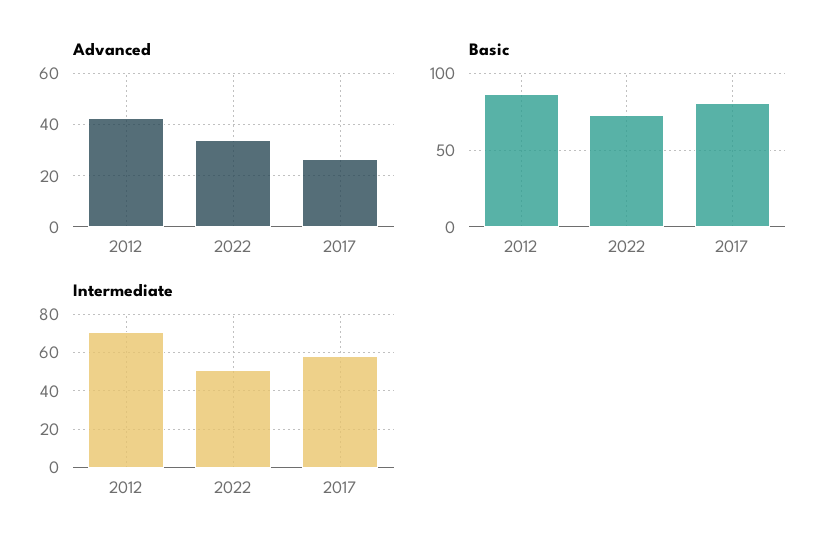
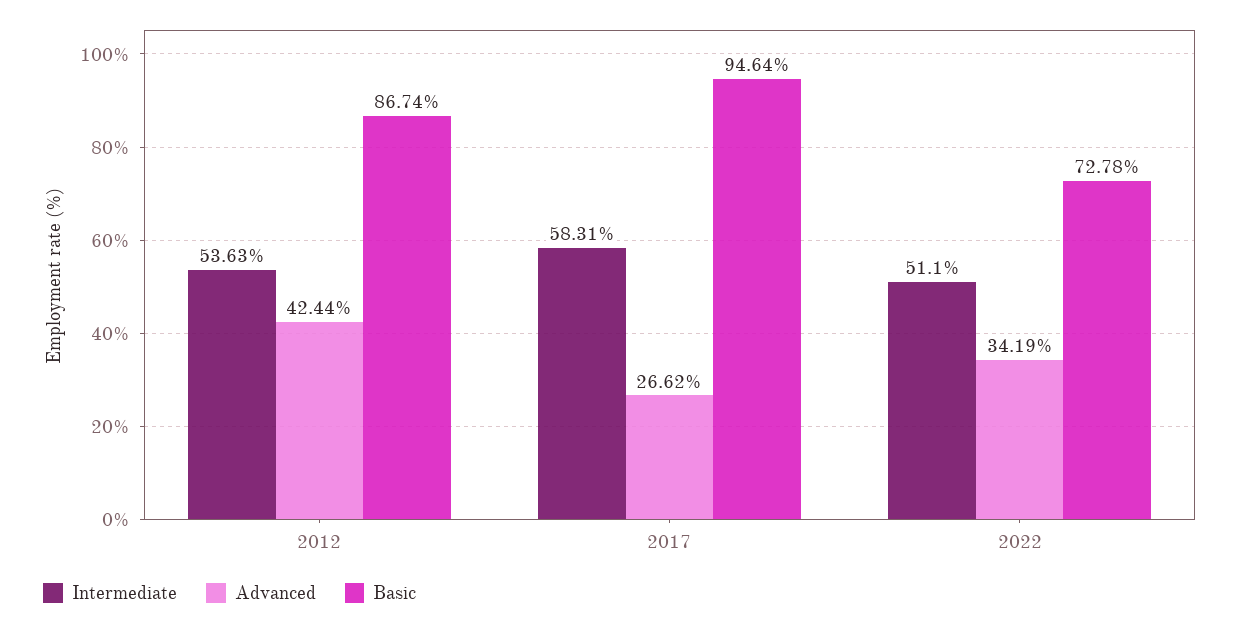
Basic, 2017: 80 -> 94.64
Intermediate, 2012: 70 -> 53.63

